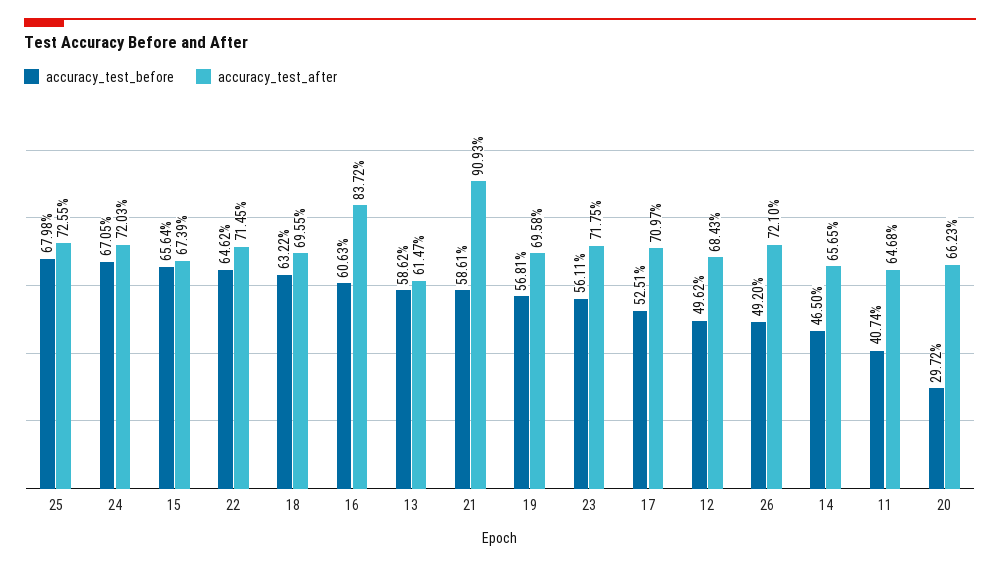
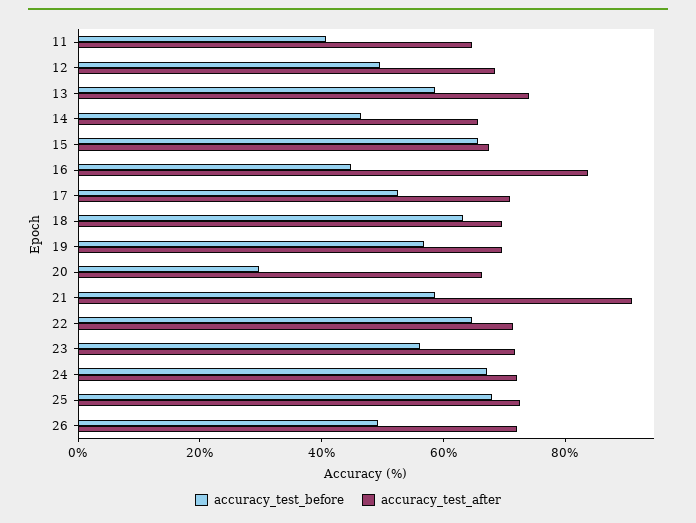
accuracy_test_before, 16: 60.63 -> 45
accuracy_test_after, 13: 61.47 -> 75

